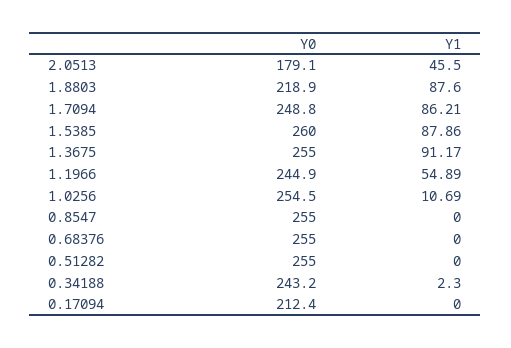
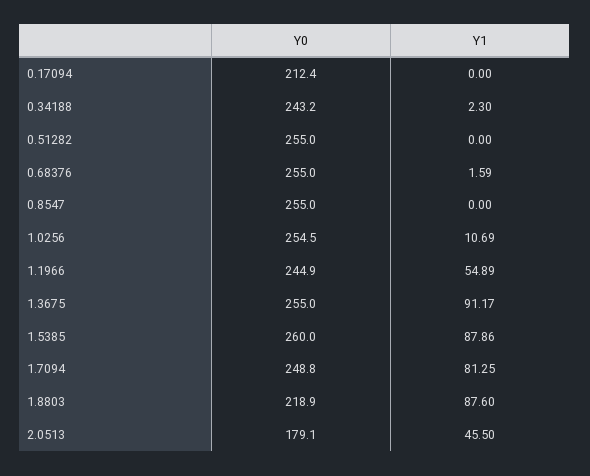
Y1, 1.7094: 86.21 -> 81.25
Y1, 0.68376: 0 -> 1.59

